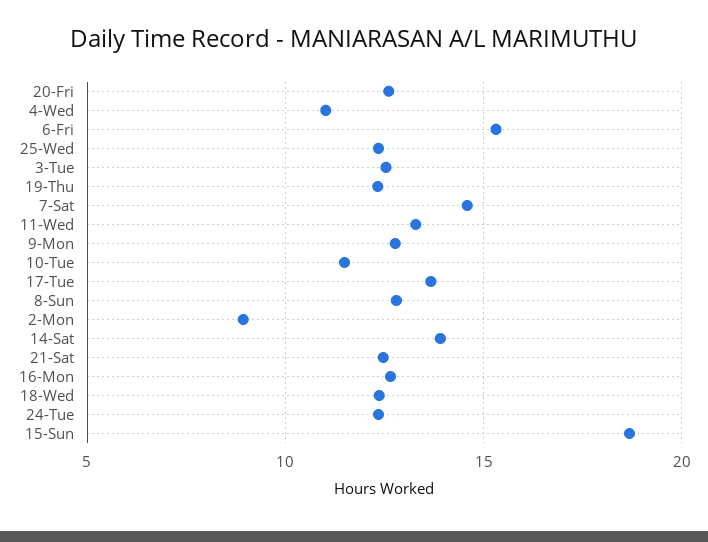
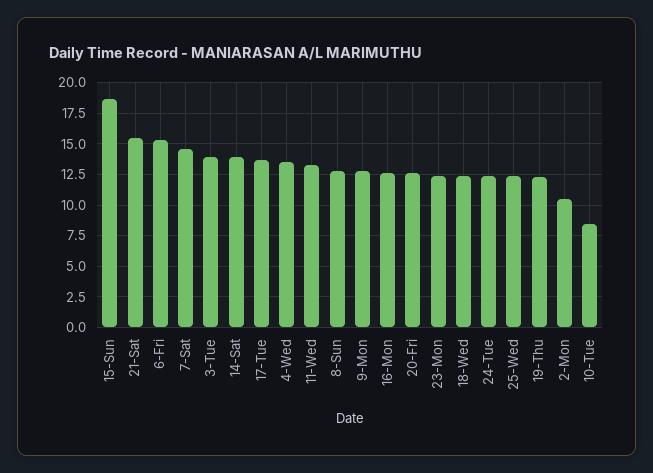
4-Wed: 11 -> 13.5
3-Tue: 12.5 -> 14
10-Tue: 11.5 -> 8.5
2-Mon: 9 -> 10.5
21-Sat: 12.5 -> 15.5
23-Mon: none -> 12.5

